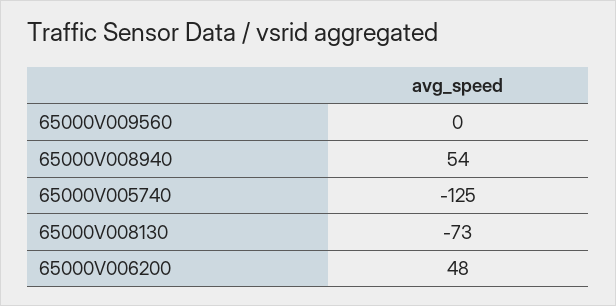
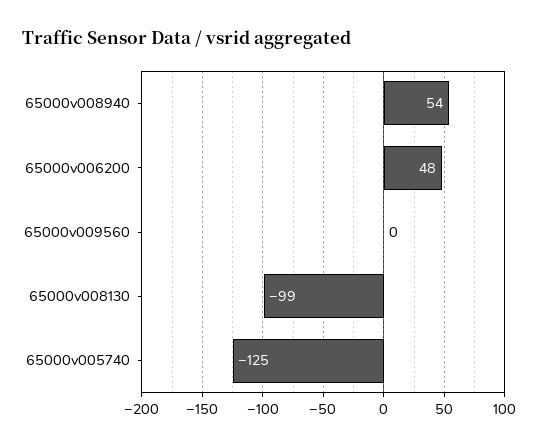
65000V008130: -73 -> -99

